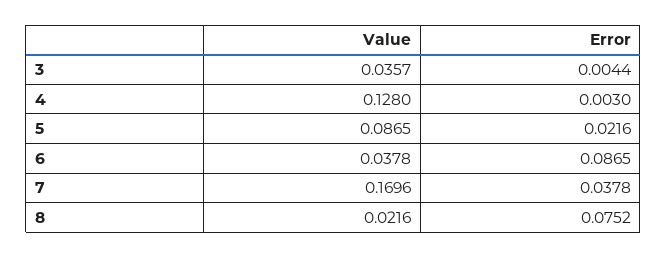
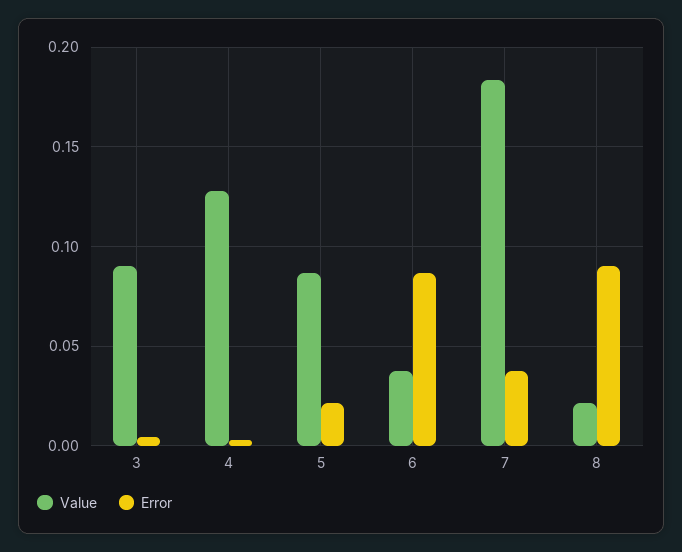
Value, 3: 0.0357 -> 0.09
Value, 7: 0.1696 -> 0.185
Error, 8: 0.0752 -> 0.09

